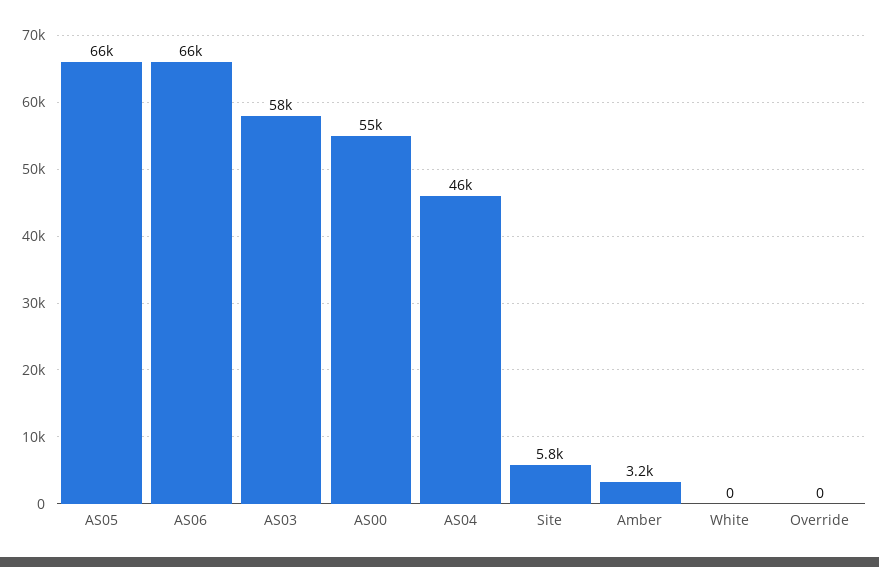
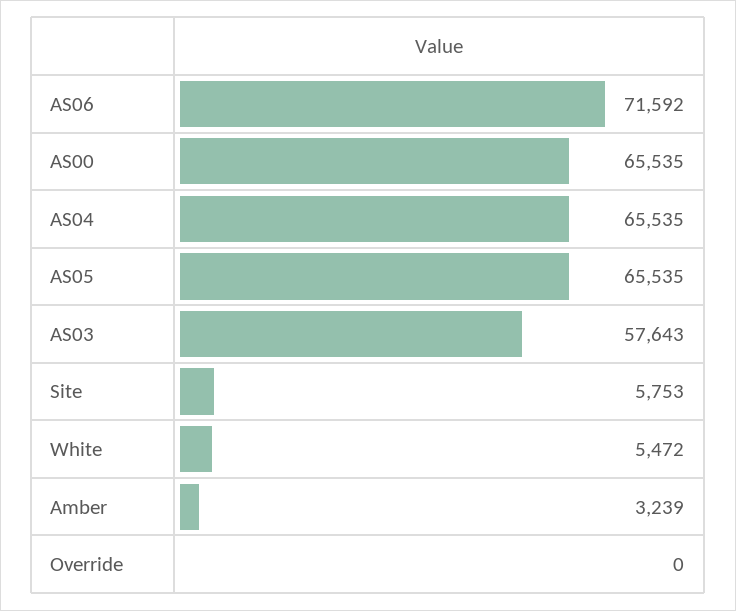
AS06: 66000 -> 71592
AS00: 55000 -> 65535
AS04: 46000 -> 65535
White: 0 -> 5472

